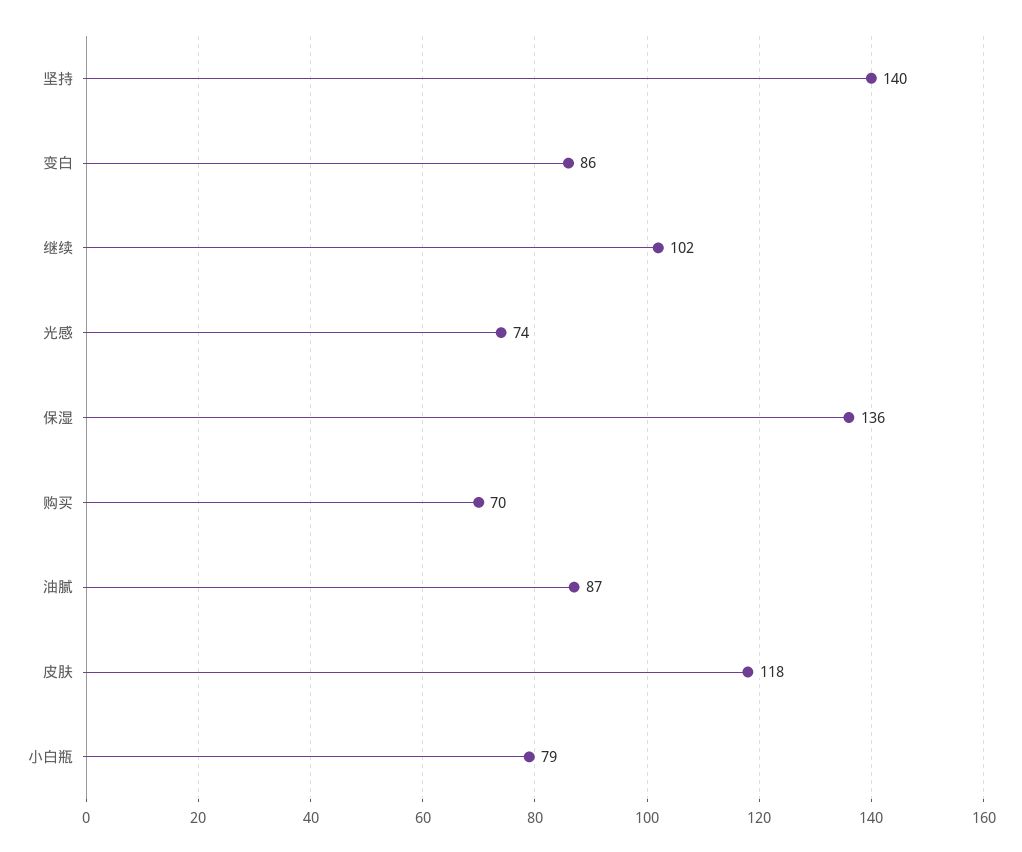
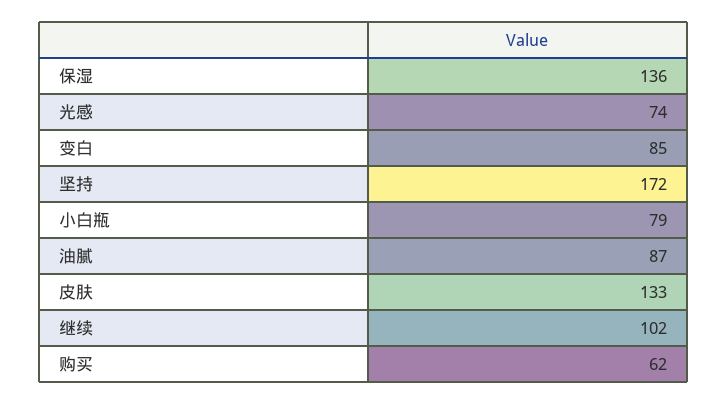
坚持: 140 -> 172
变白: 86 -> 85
购买: 70 -> 62
皮肤: 118 -> 133

